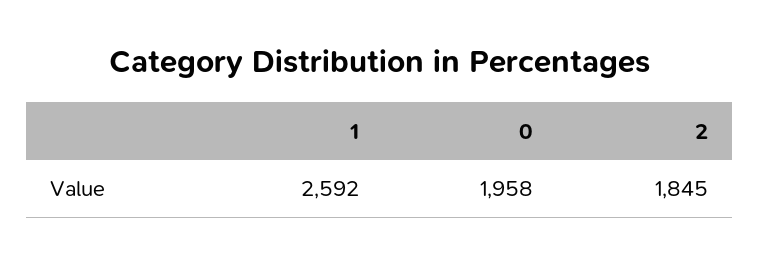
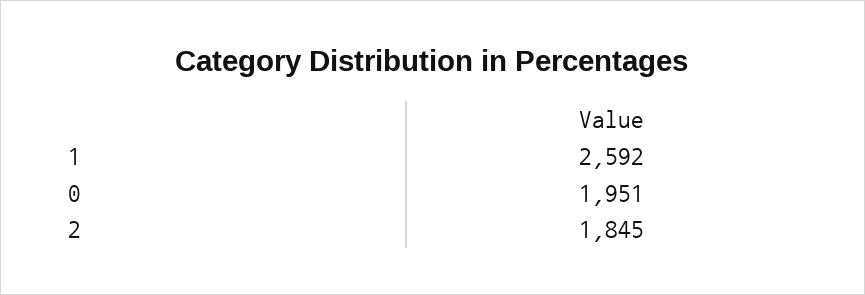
0: 1958 -> 1951

